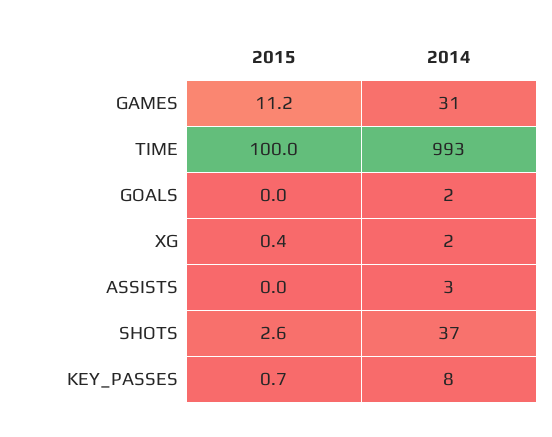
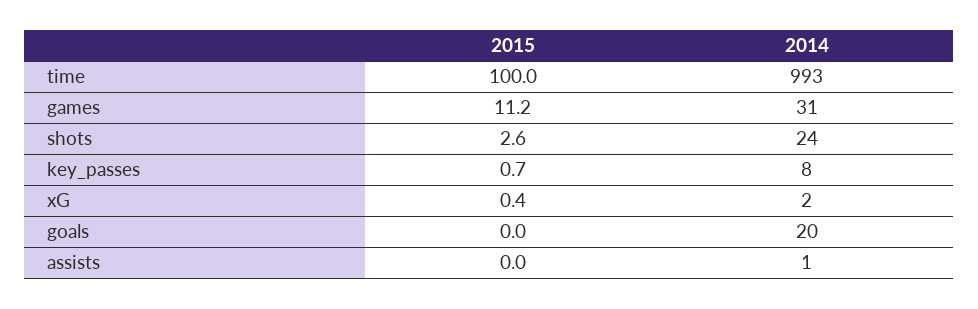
2014, GOALS: 2 -> 20
2014, ASSISTS: 3 -> 1
2014, SHOTS: 37 -> 24

